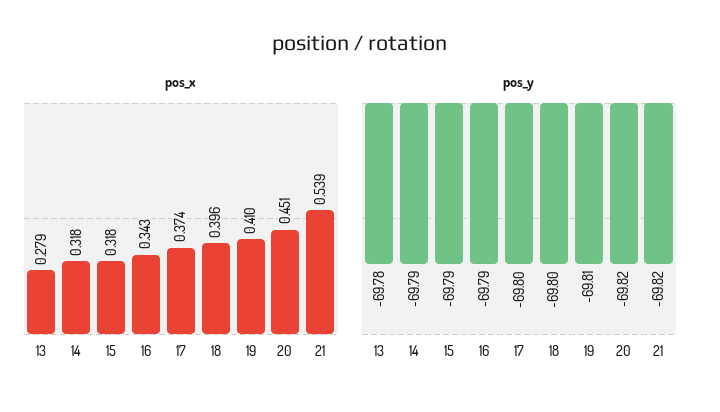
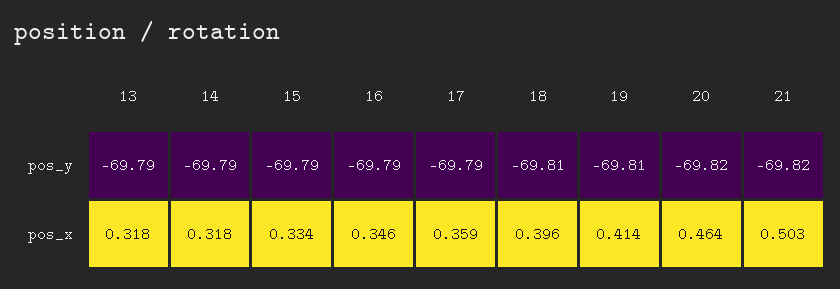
pos_x, 13: 0.279 -> 0.318
pos_x, 15: 0.318 -> 0.334
pos_x, 16: 0.343 -> 0.346
pos_x, 17: 0.374 -> 0.359
pos_x, 19: 0.41 -> 0.414
pos_x, 20: 0.451 -> 0.464
pos_x, 21: 0.539 -> 0.503
pos_y, 13: -69.78 -> -69.79
pos_y, 17: -69.8 -> -69.79
pos_y, 18: -69.8 -> -69.81

